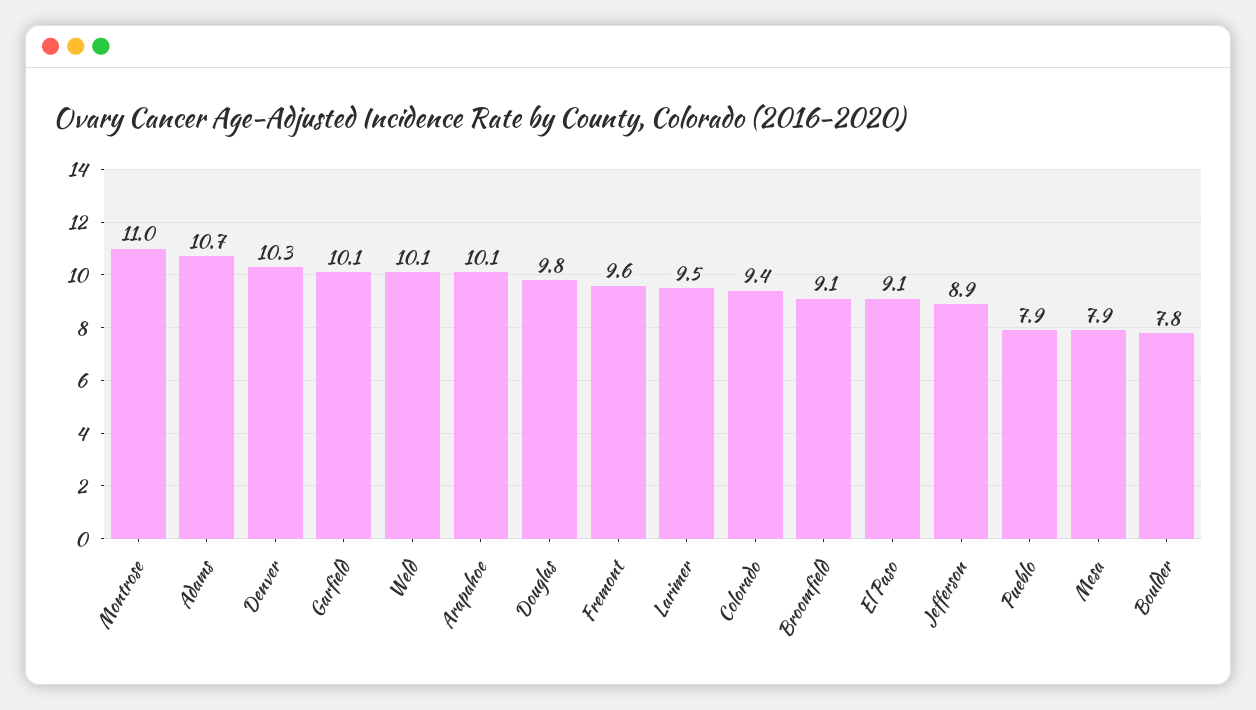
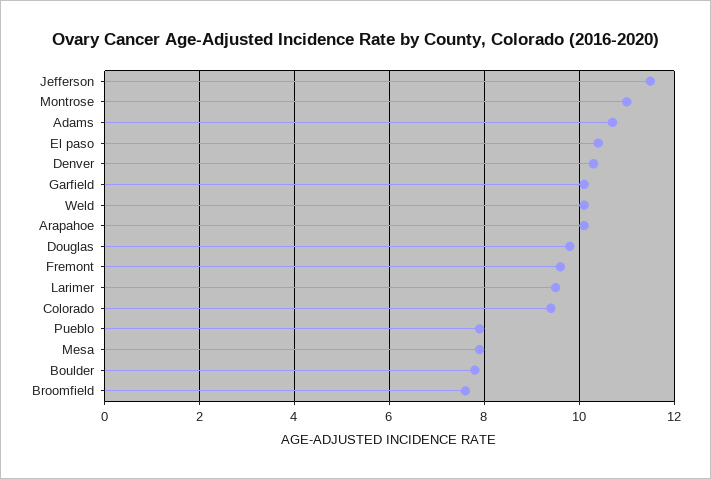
Broomfield: 9.1 -> 7.5
El Paso: 9.1 -> 10.5
Jefferson: 8.9 -> 11.5

